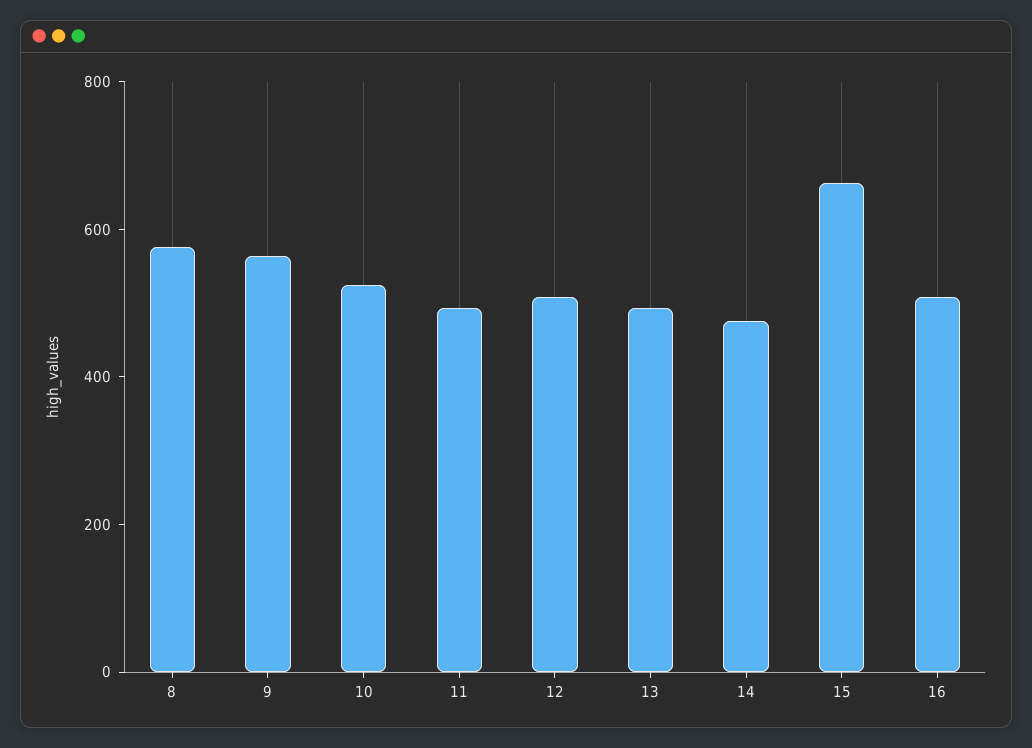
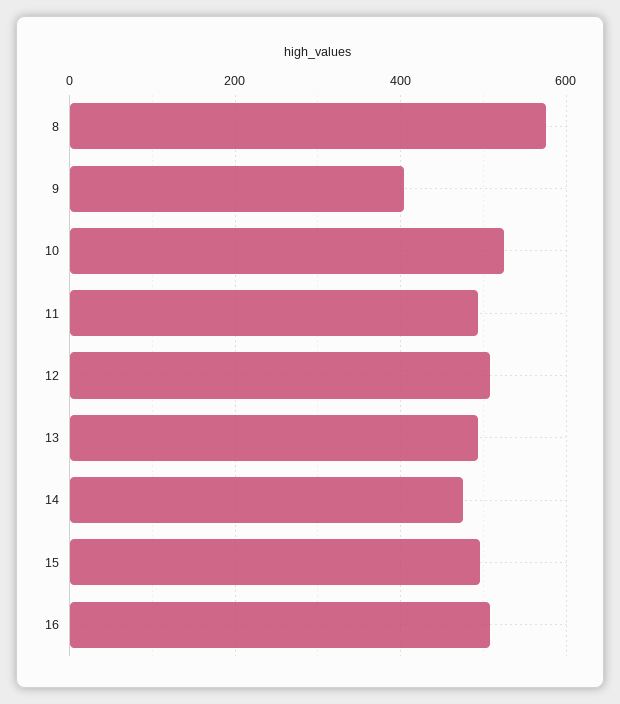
9: 550 -> 400
15: 650 -> 500

